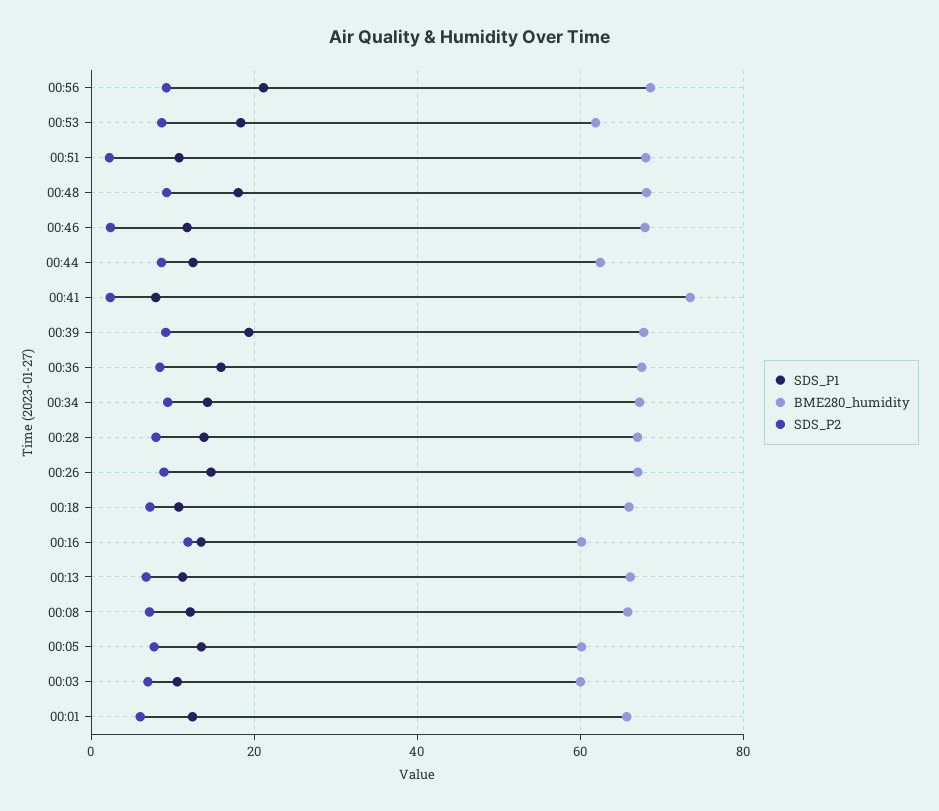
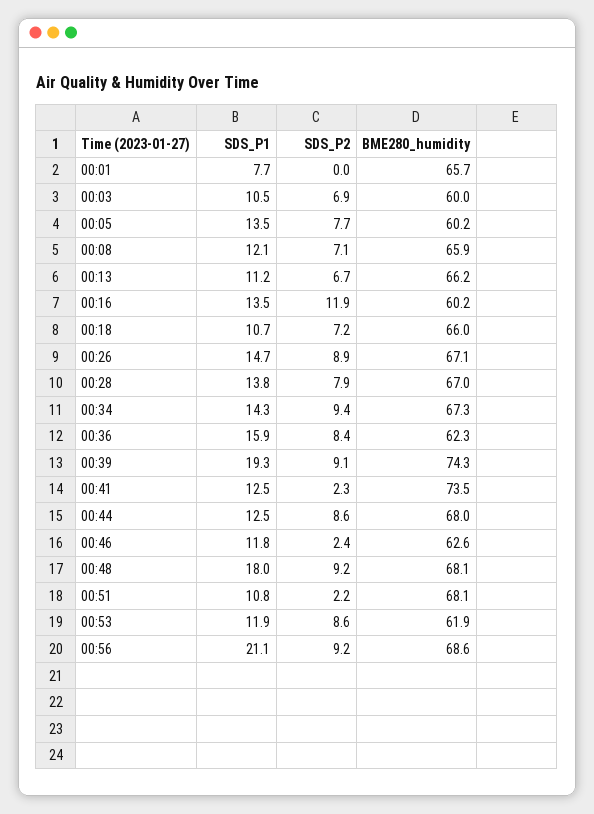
SDS_P1, 00:53: 18 -> 11.9
BME280_humidity, 00:46: 68 -> 62.6
BME280_humidity, 00:44: 62 -> 68
SDS_P1, 00:41: 8 -> 12.5
BME280_humidity, 00:39: 68 -> 74.3
BME280_humidity, 00:36: 68 -> 62.3
SDS_P1, 00:01: 12 -> 7.7
SDS_P2, 00:01: 6 -> 0

